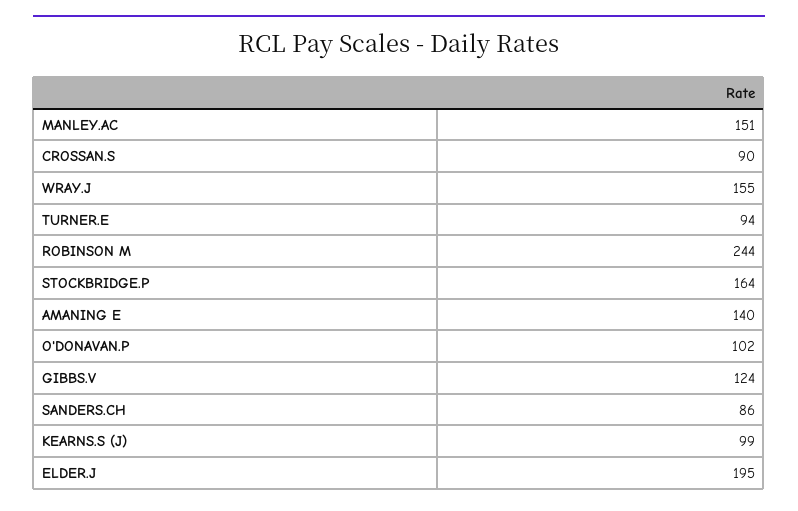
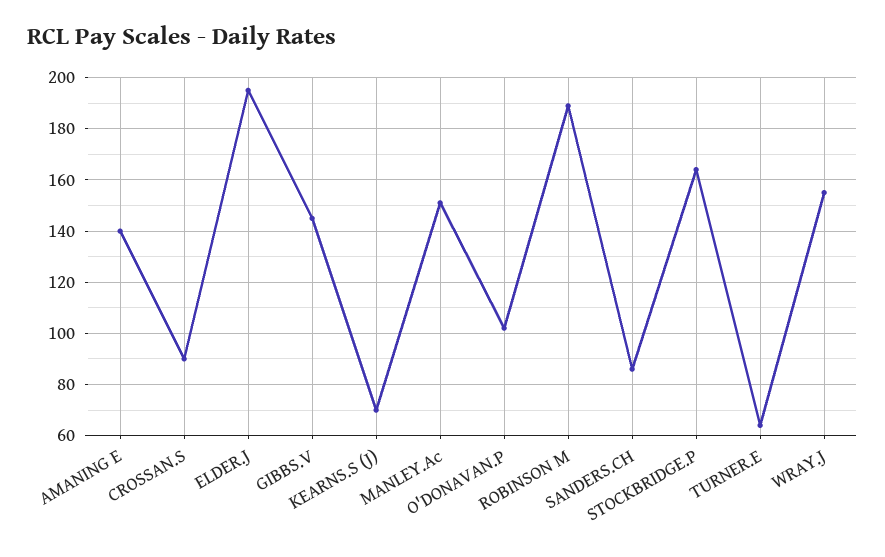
TURNER.E: 94 -> 65
ROBINSON M: 244 -> 190
GIBBS.V: 124 -> 145
KEARNS.S (J): 99 -> 70

